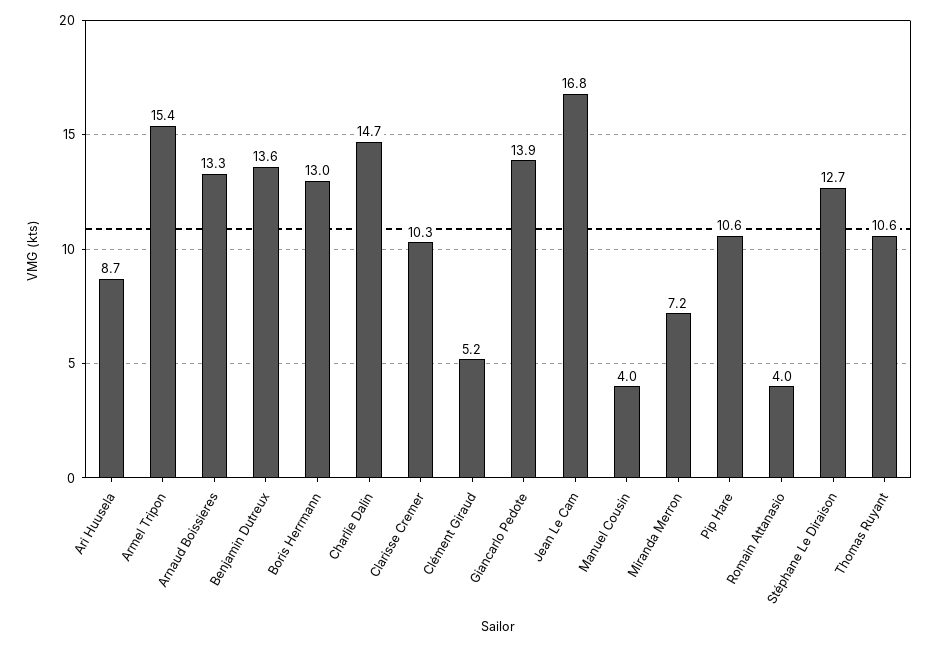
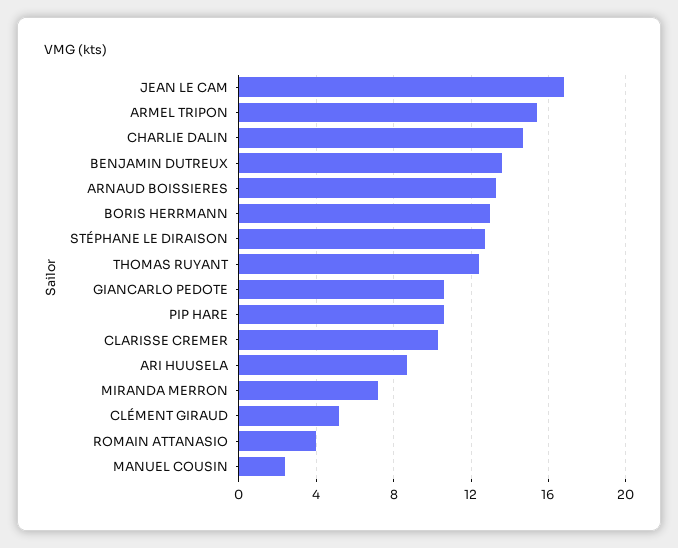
Giancarlo Pedote: 13.9 -> 10.5
Manuel Cousin: 4 -> 2.5
Thomas Ruyant: 10.6 -> 12.5

